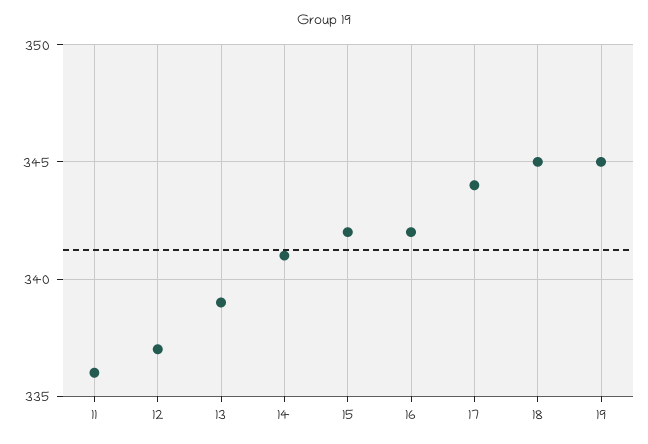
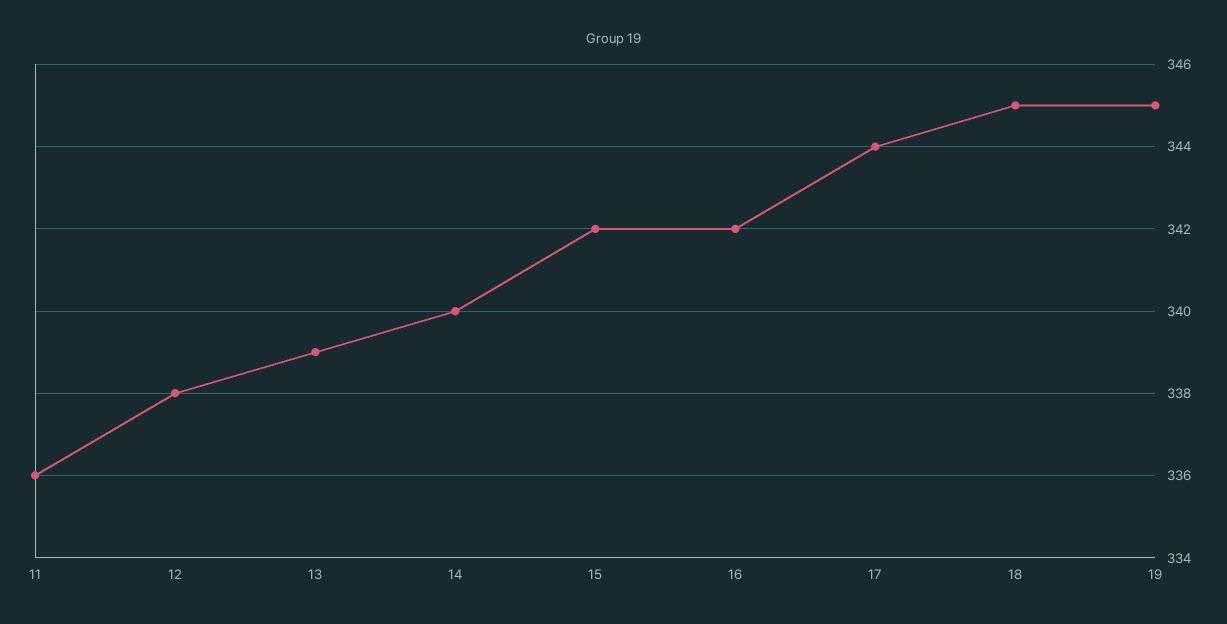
12: 337 -> 338
14: 341 -> 340

